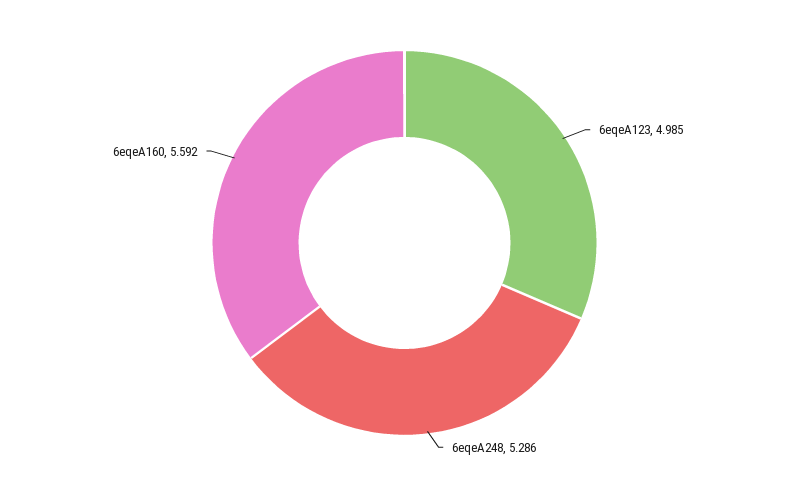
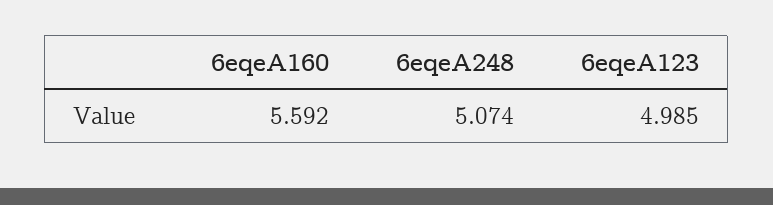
6eqeA248: 5.286 -> 5.074

